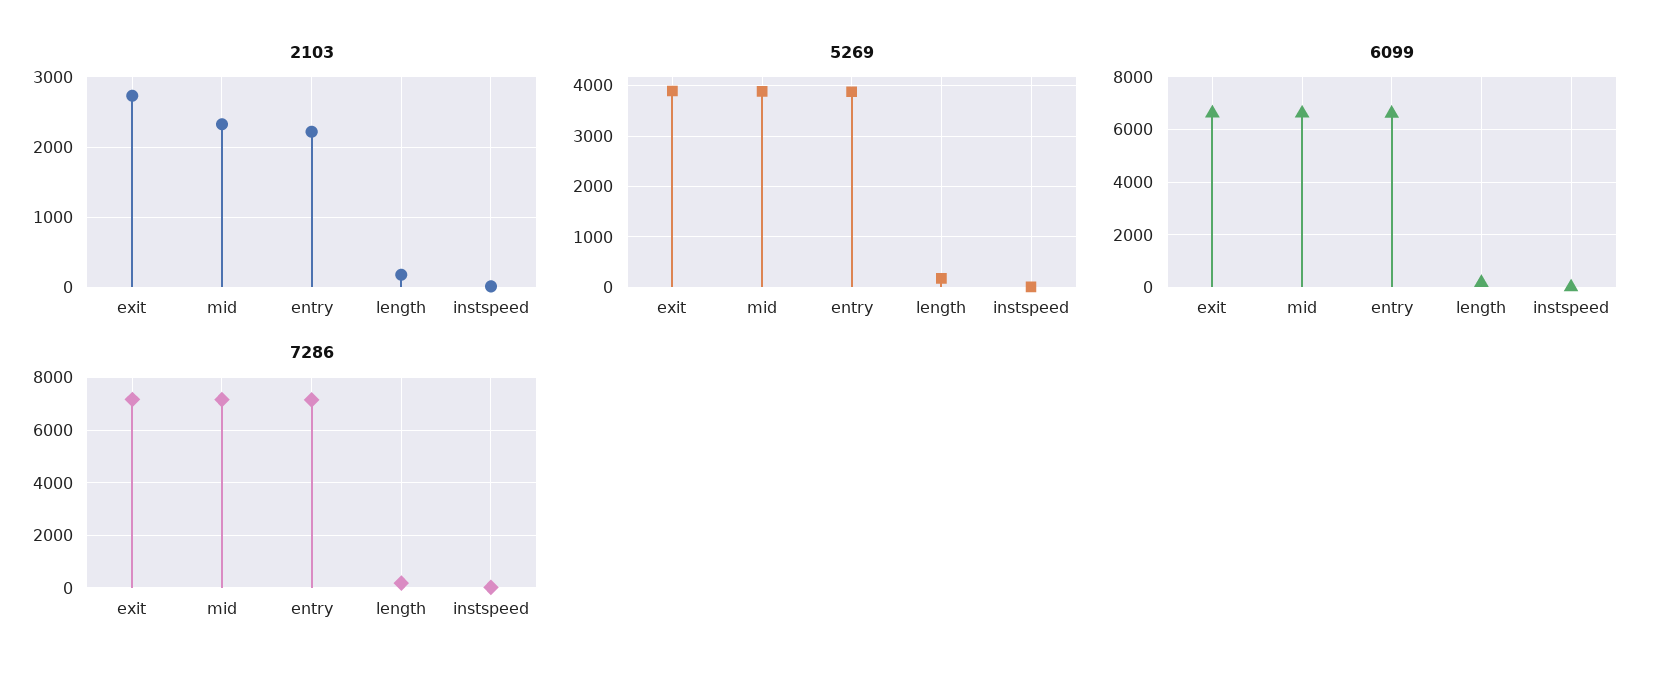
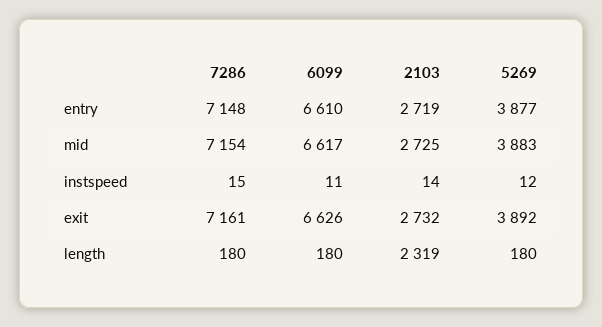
2103, mid: 2300 -> 2725
2103, entry: 2200 -> 2719
2103, length: 200 -> 2319

